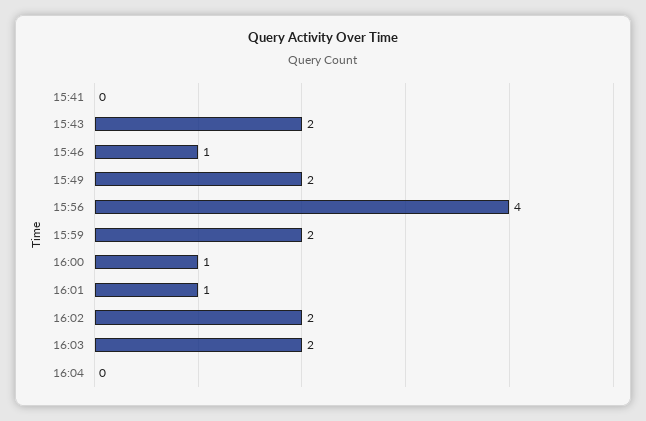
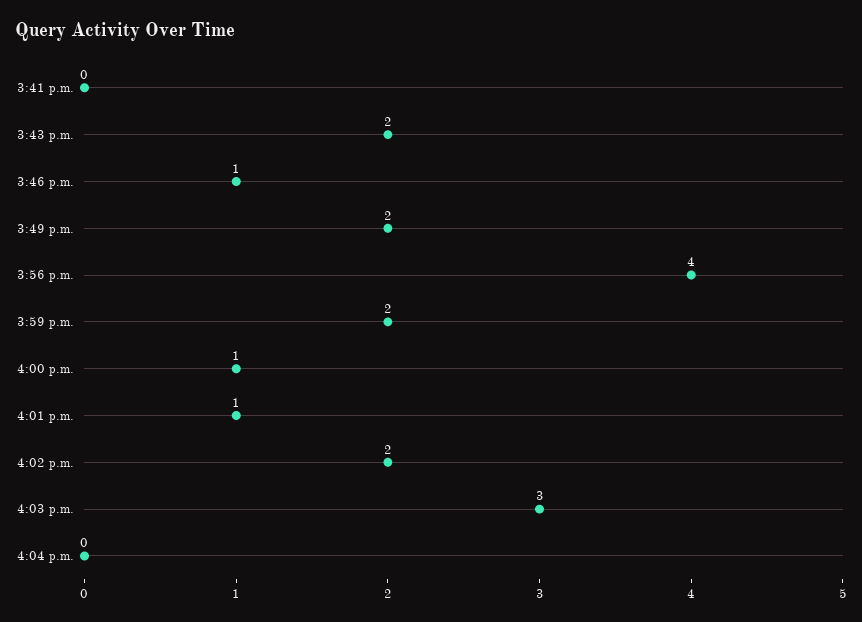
16:03: 2 -> 3

